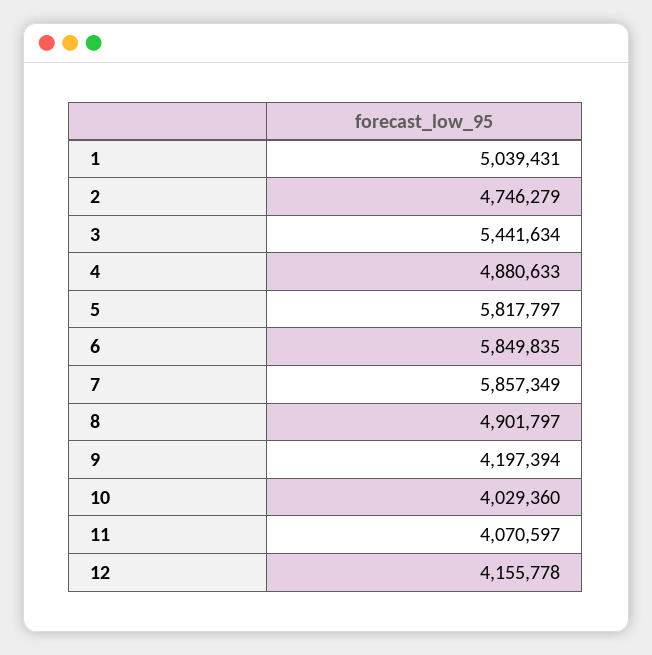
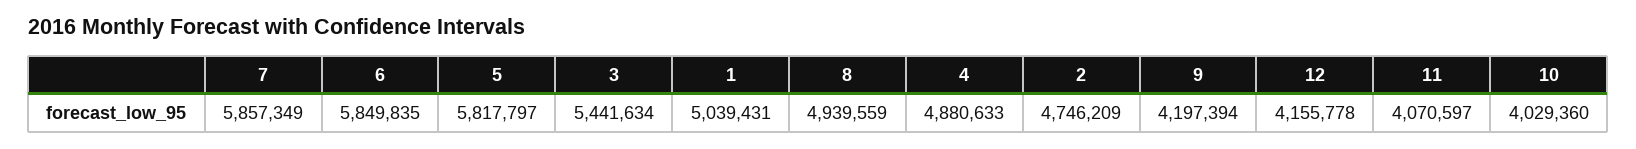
2: 4746279 -> 4746209
8: 4901797 -> 4939559

